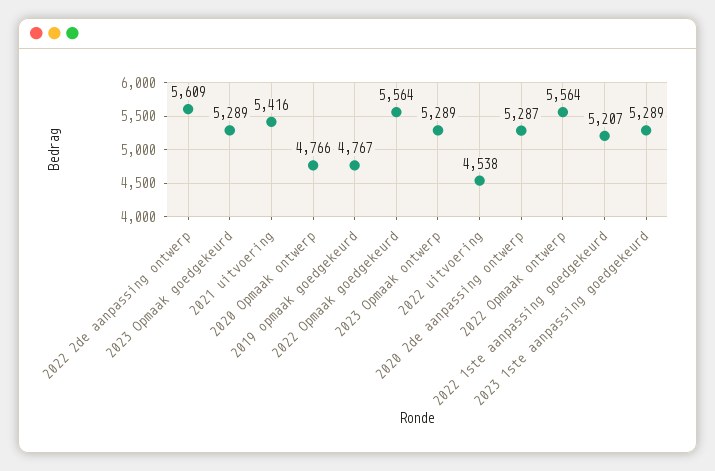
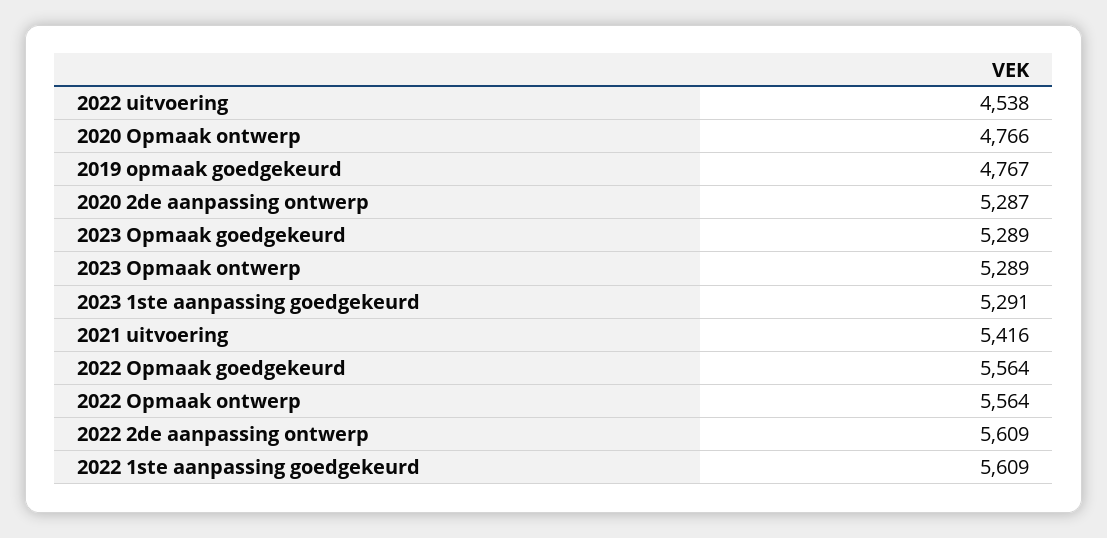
2022 1ste aanpassing goedgekeurd: 5207 -> 5609
2023 1ste aanpassing goedgekeurd: 5289 -> 5291

